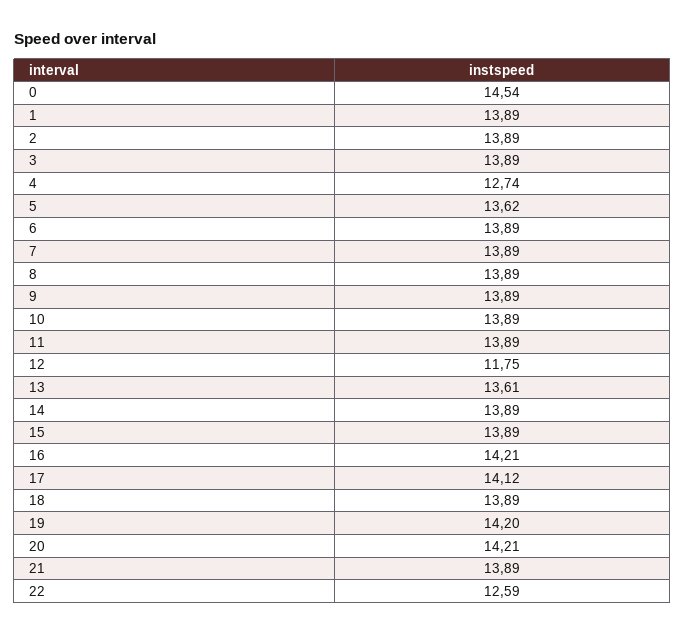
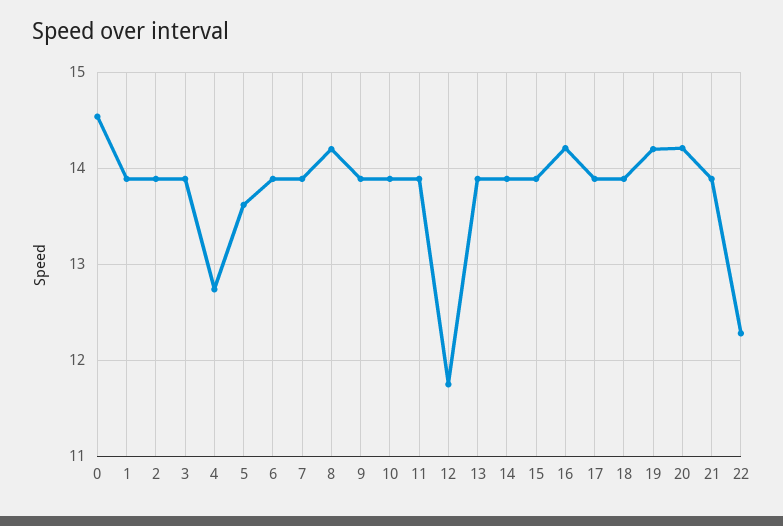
8: 13.89 -> 14.2
13: 13.61 -> 13.9
17: 14.12 -> 13.9
22: 12.59 -> 12.3

